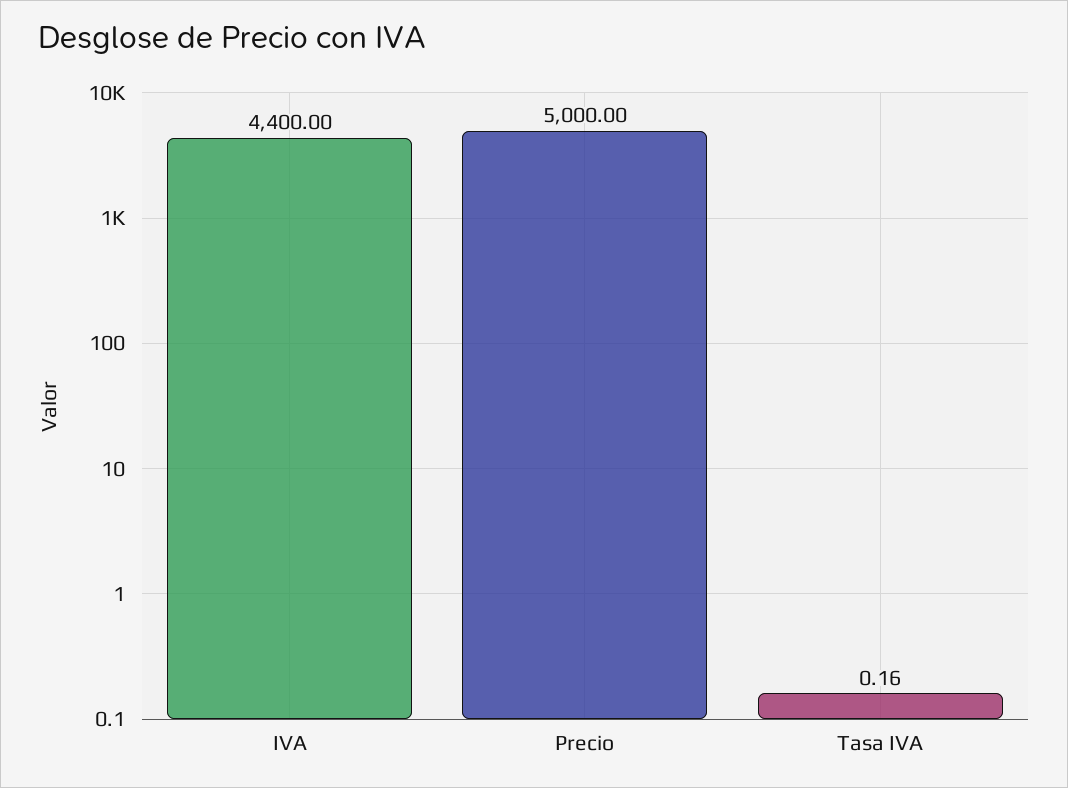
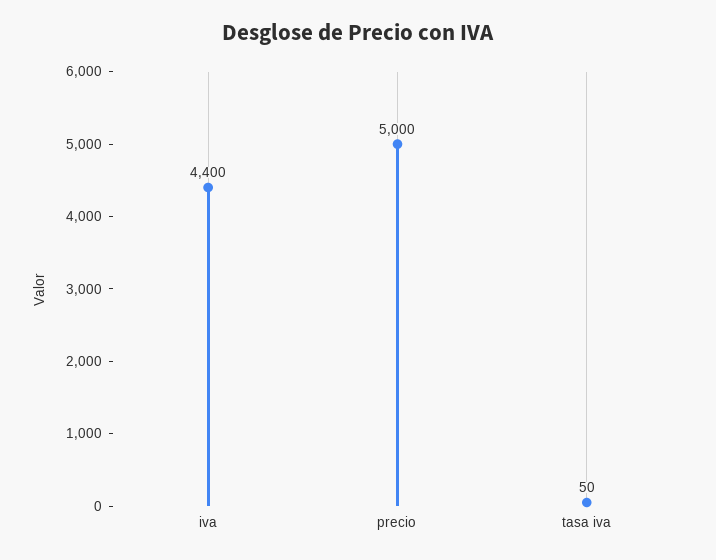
Tasa IVA: 0.16 -> 50

